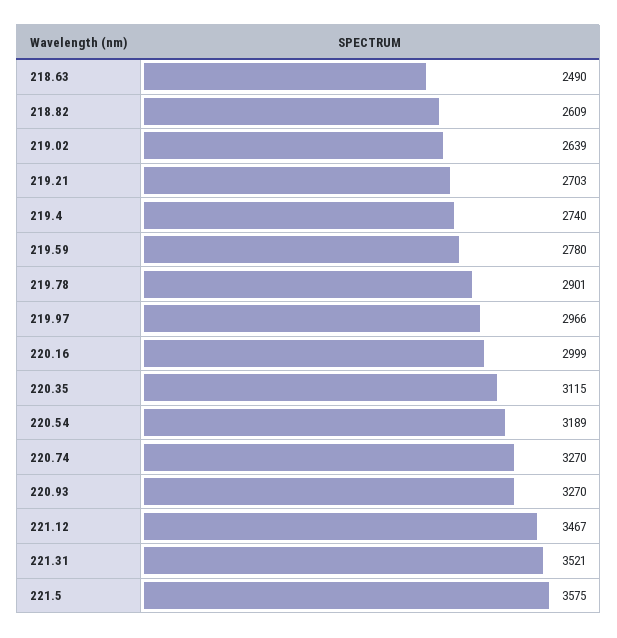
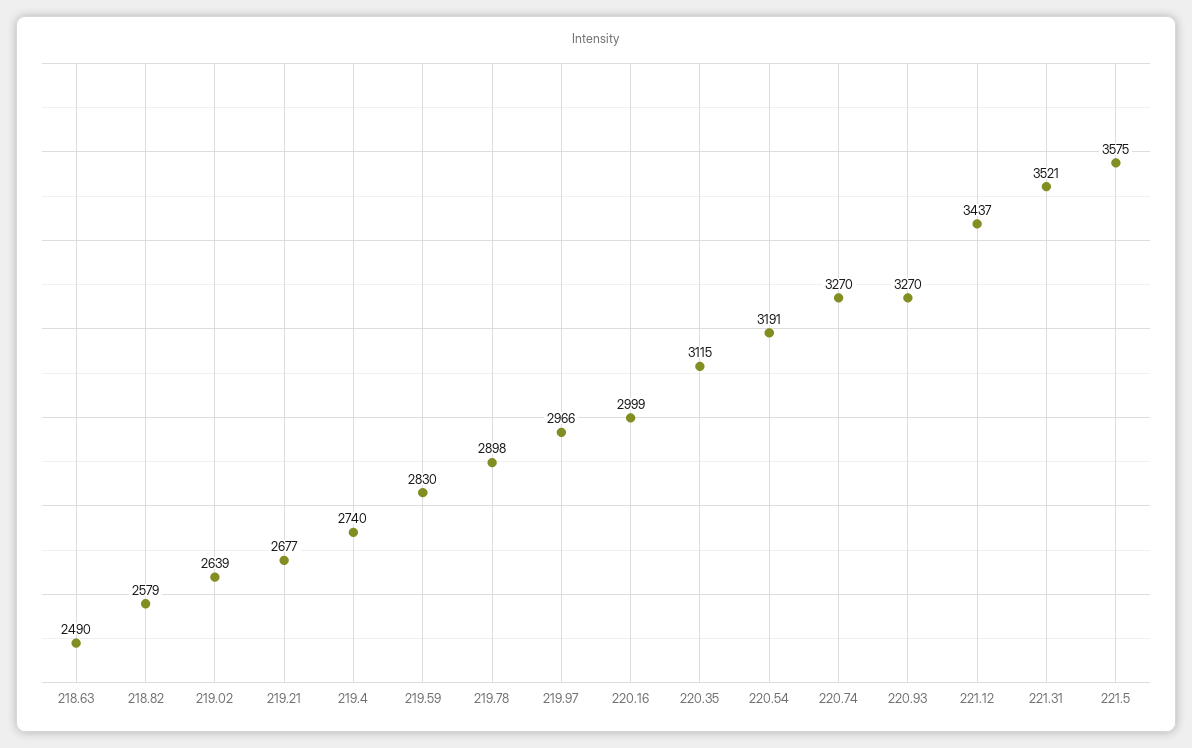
218.82: 2609 -> 2579
219.21: 2703 -> 2677
219.59: 2780 -> 2830
219.78: 2901 -> 2898
220.54: 3189 -> 3191
221.12: 3467 -> 3437

